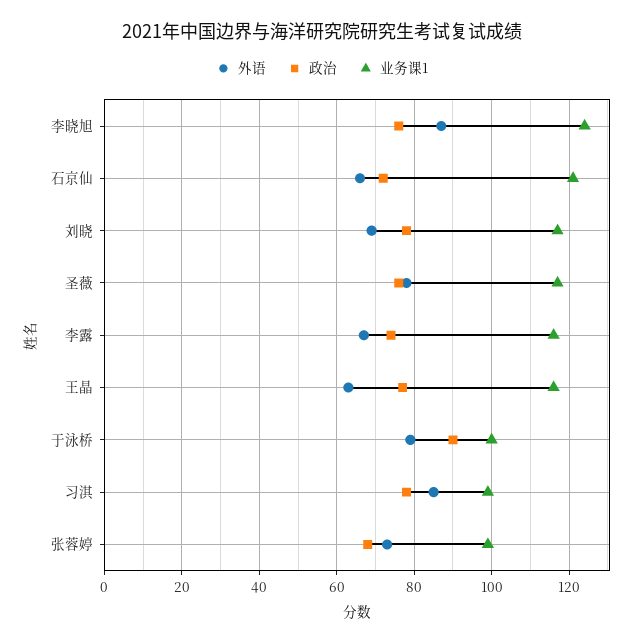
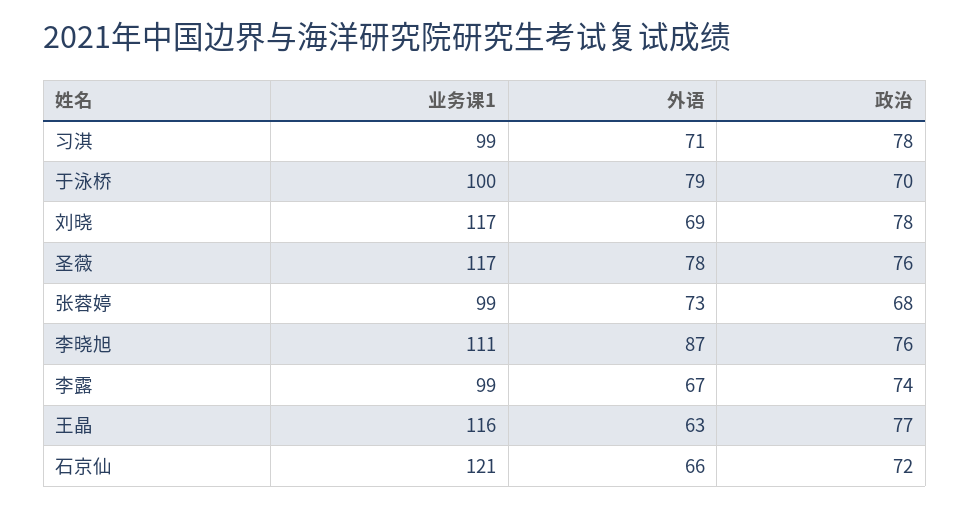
业务课1, 李晓旭: 125 -> 111
业务课1, 李露: 115 -> 99
政治, 于泳桥: 90 -> 70
外语, 习淇: 85 -> 71

